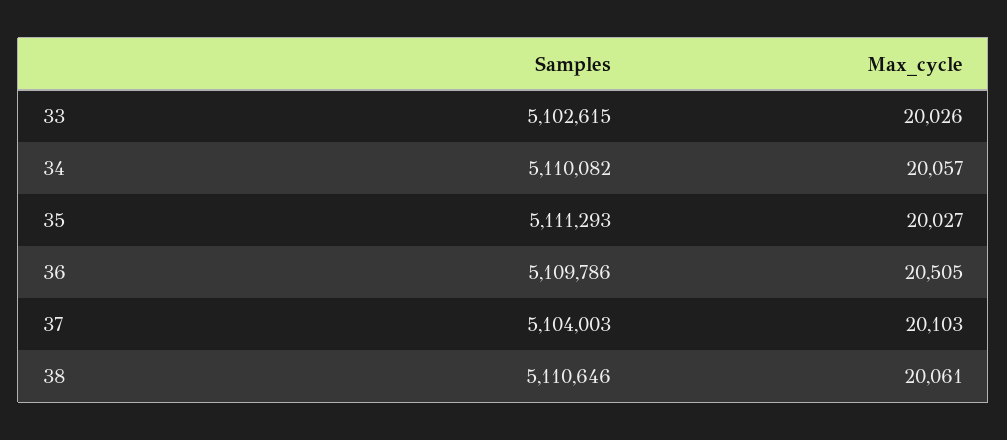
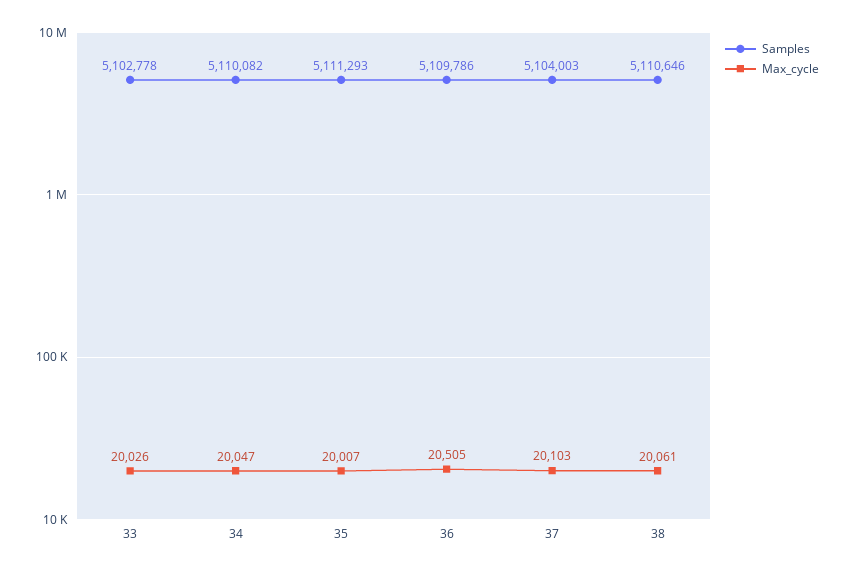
Samples, 33: 5102615 -> 5102778
Max_cycle, 34: 20057 -> 20047
Max_cycle, 35: 20027 -> 20007

